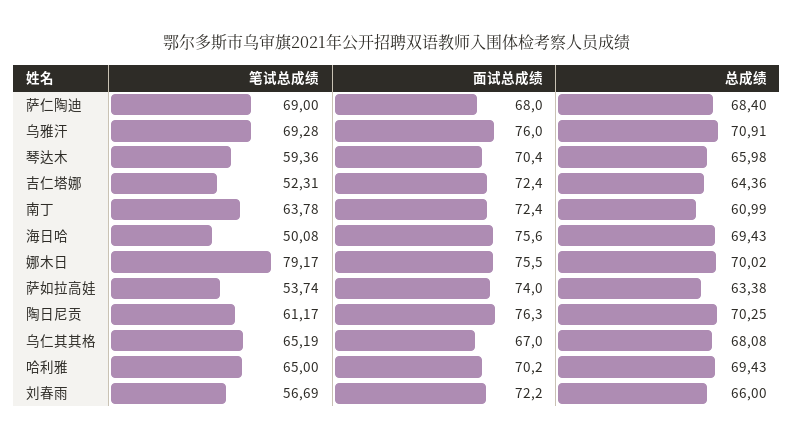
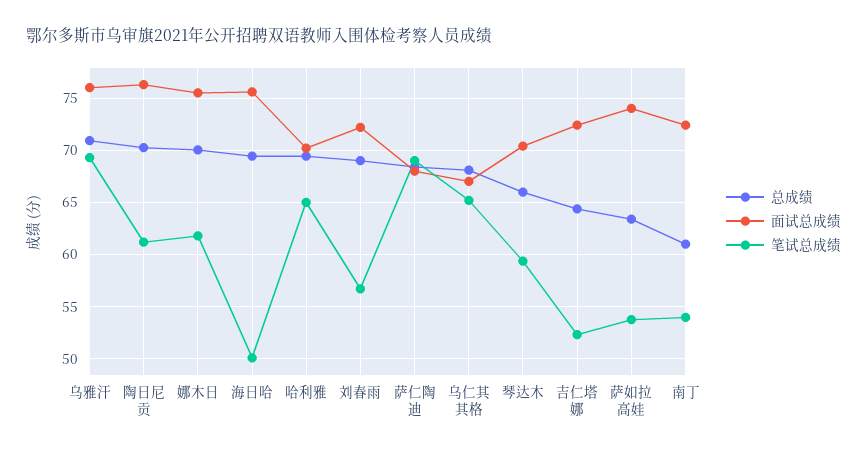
笔试总成绩, 南丁: 63.78 -> 54
笔试总成绩, 娜木日: 79.17 -> 62
总成绩, 刘春雨: 66 -> 69

